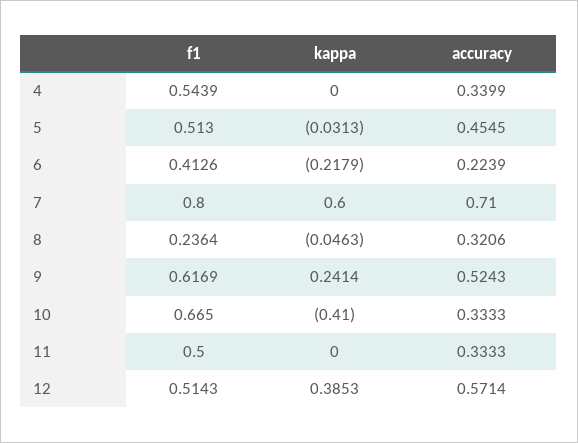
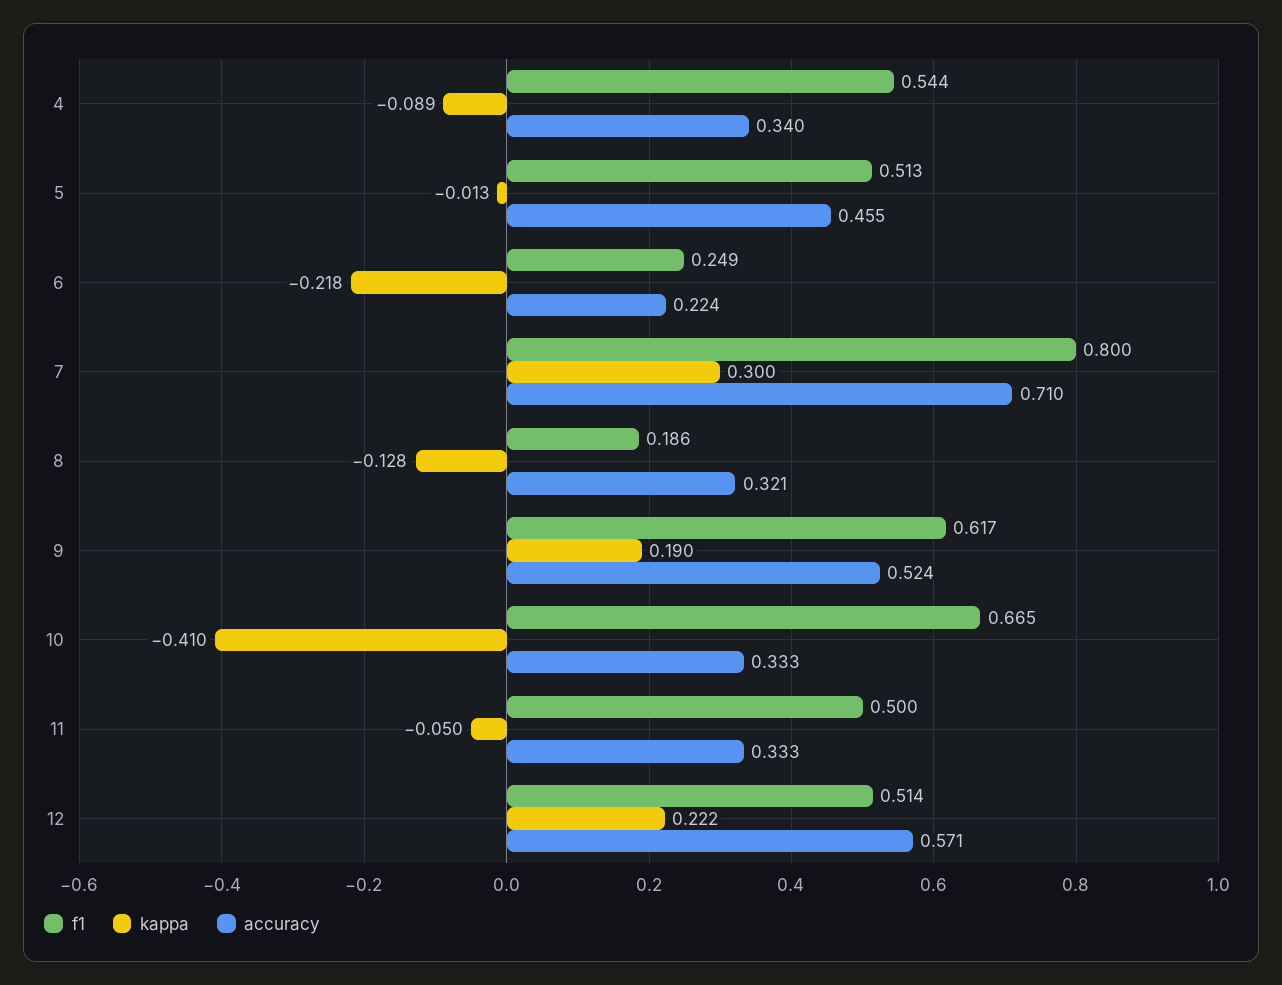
kappa, 4: 0 -> -0.089
kappa, 5: -0.0313 -> -0.013
f1, 6: 0.4126 -> 0.249
kappa, 7: 0.6 -> 0.3
f1, 8: 0.2364 -> 0.186
kappa, 8: -0.0463 -> -0.128
kappa, 9: 0.2414 -> 0.19
kappa, 11: 0 -> -0.05
kappa, 12: 0.3853 -> 0.222

